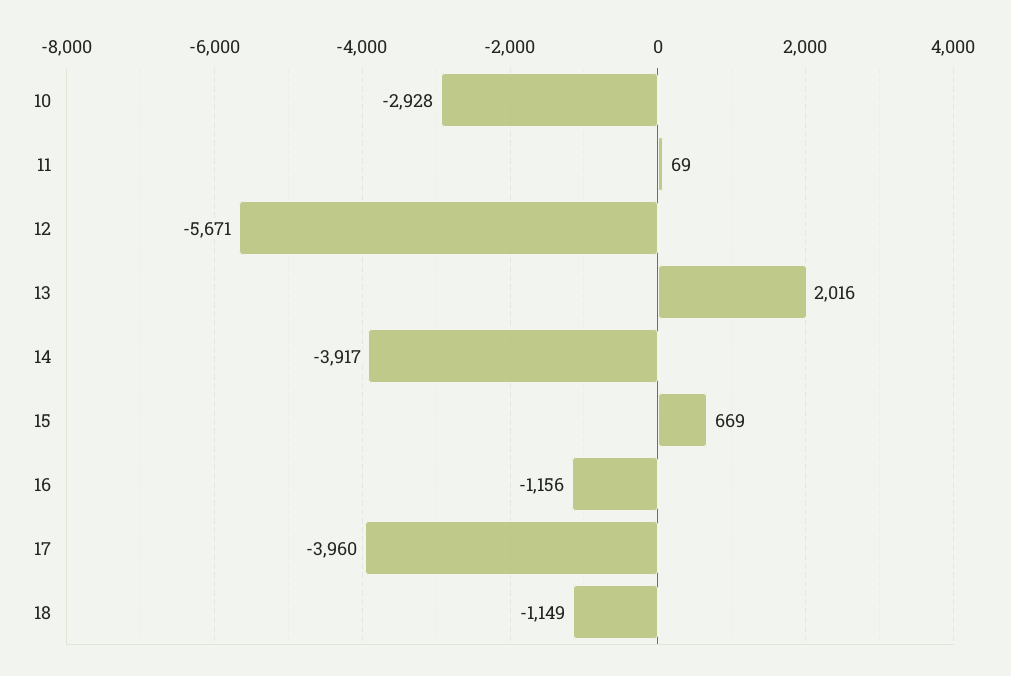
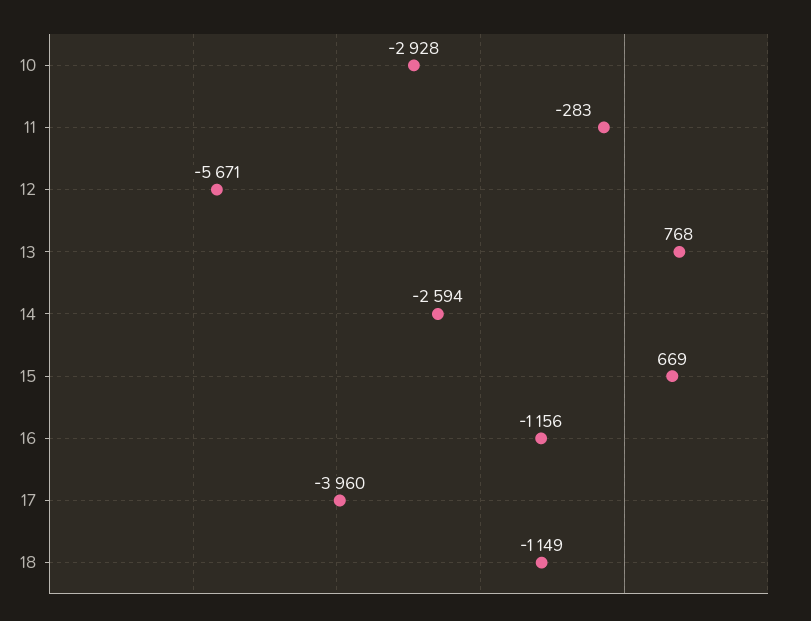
11: 69 -> -283
13: 2016 -> 768
14: -3917 -> -2594

